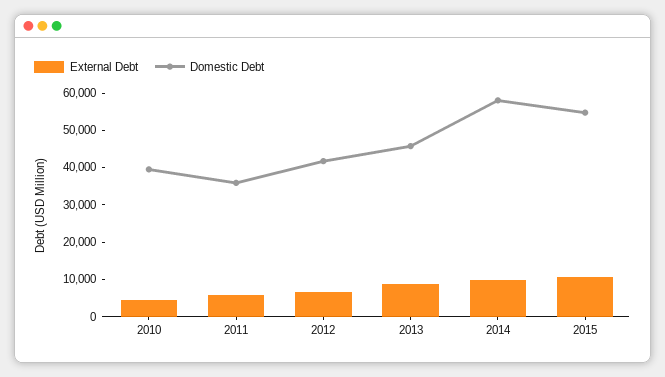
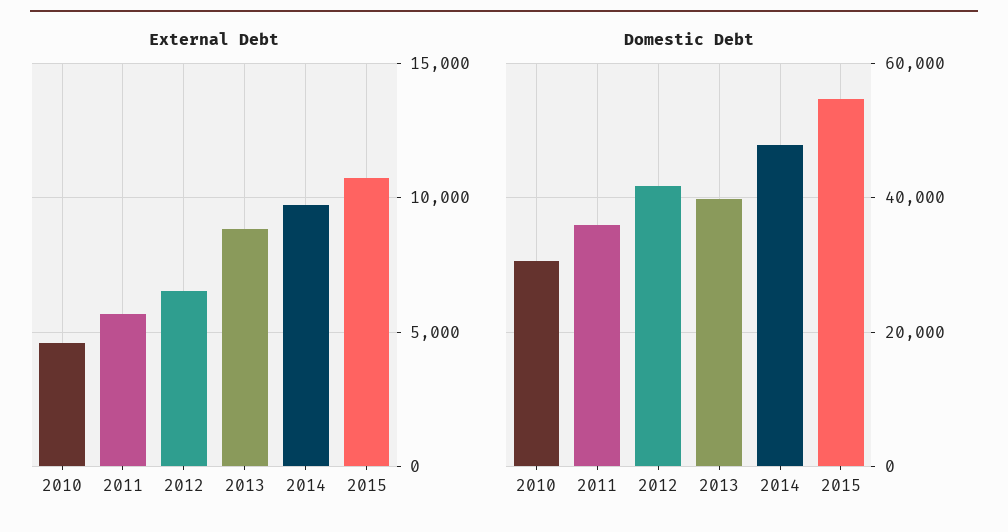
Domestic Debt, 2010: 40000 -> 30000
Domestic Debt, 2013: 45000 -> 40000
Domestic Debt, 2014: 57500 -> 48000

